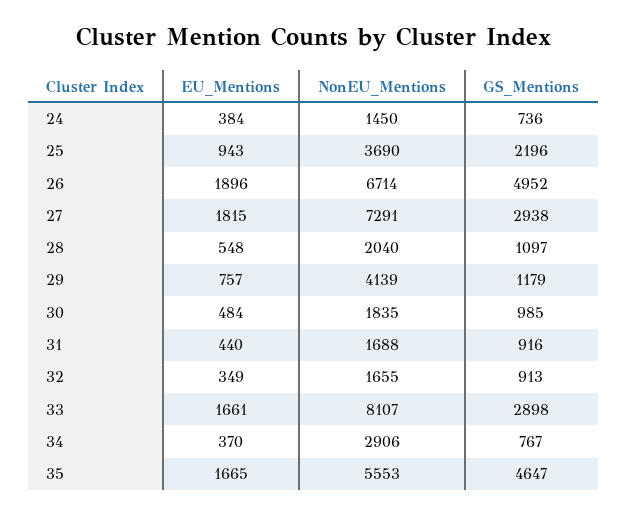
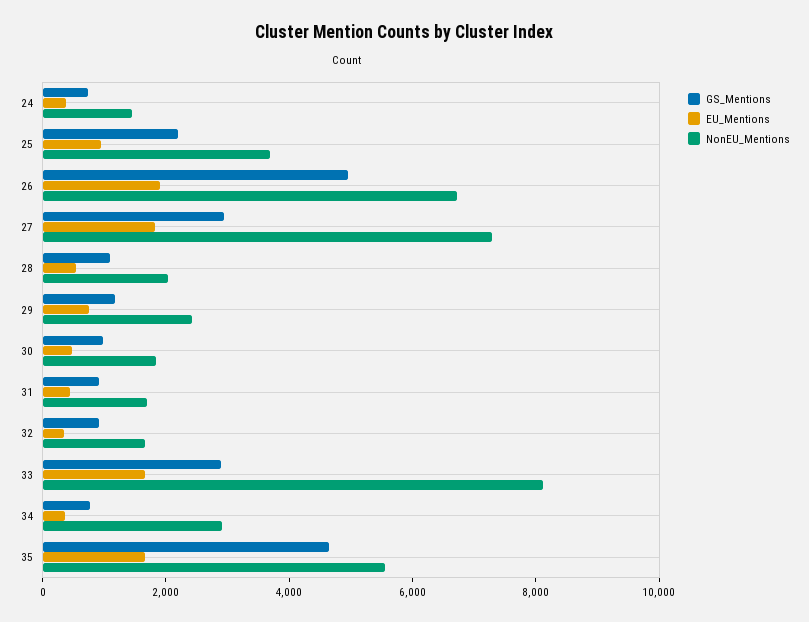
NonEU_Mentions, 29: 4139 -> 2500

